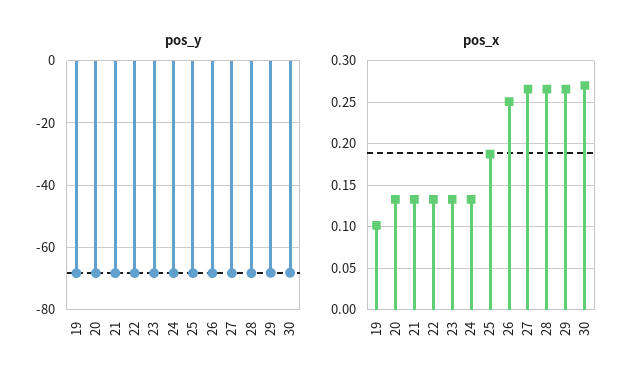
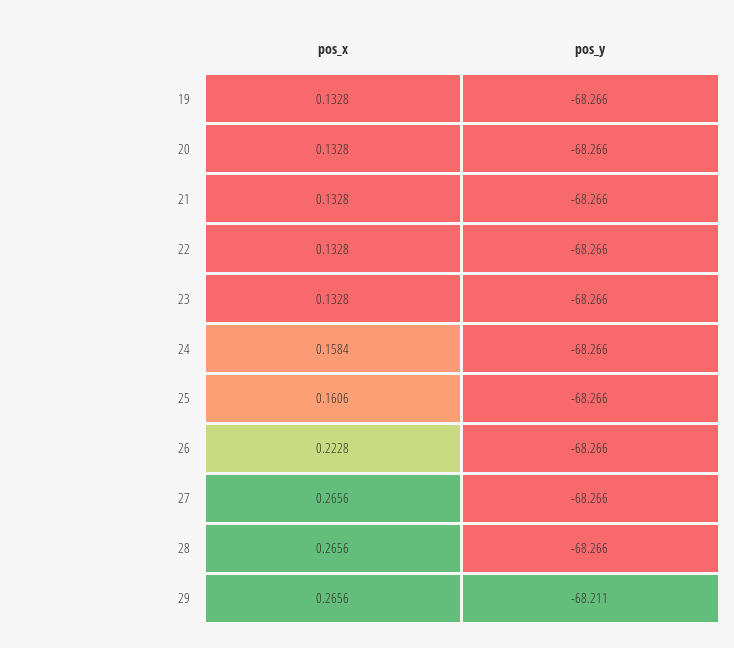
pos_y, 30: -68 -> none
pos_x, 19: 0.1 -> 0.1328
pos_x, 24: 0.13 -> 0.1584
pos_x, 25: 0.19 -> 0.1606
pos_x, 26: 0.25 -> 0.2228
pos_x, 30: 0.27 -> none

